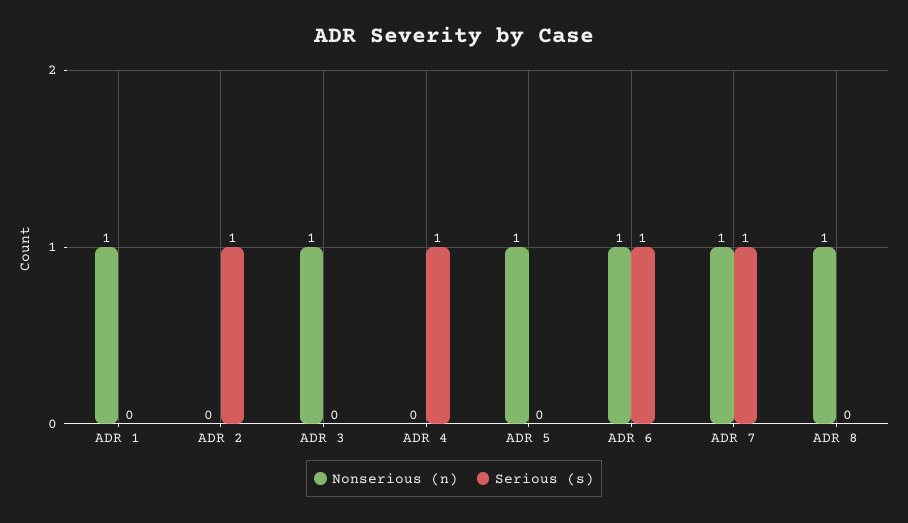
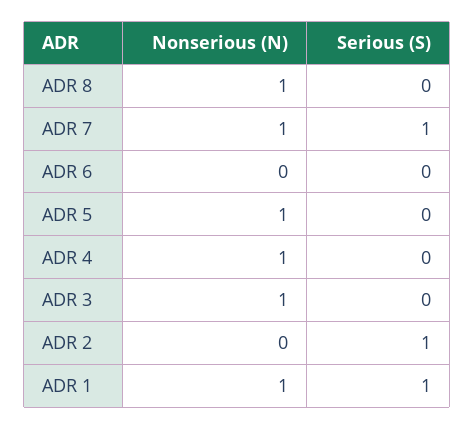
Serious (s), ADR 1: 0 -> 1
Nonserious (n), ADR 4: 0 -> 1
Serious (s), ADR 4: 1 -> 0
Nonserious (n), ADR 6: 1 -> 0
Serious (s), ADR 6: 1 -> 0

